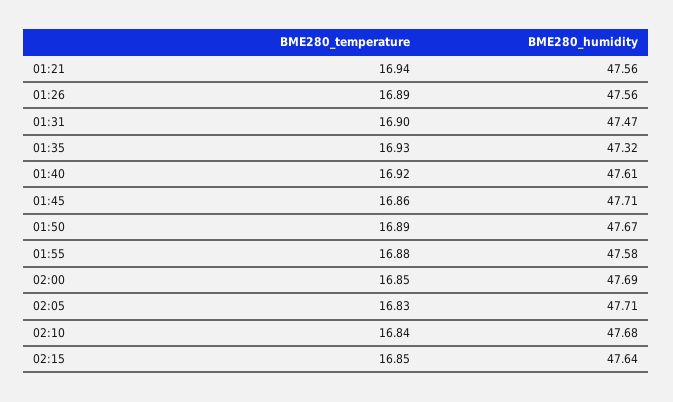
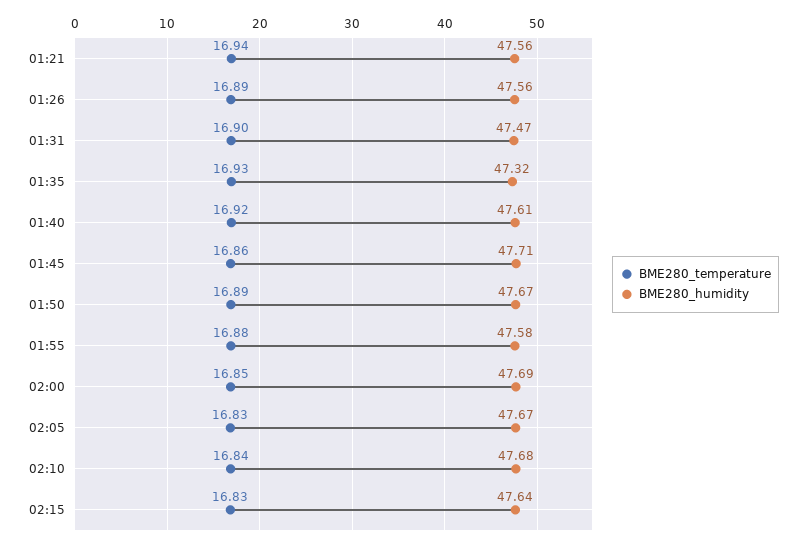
BME280_humidity, 02:05: 47.71 -> 47.67
BME280_temperature, 02:15: 16.85 -> 16.83

